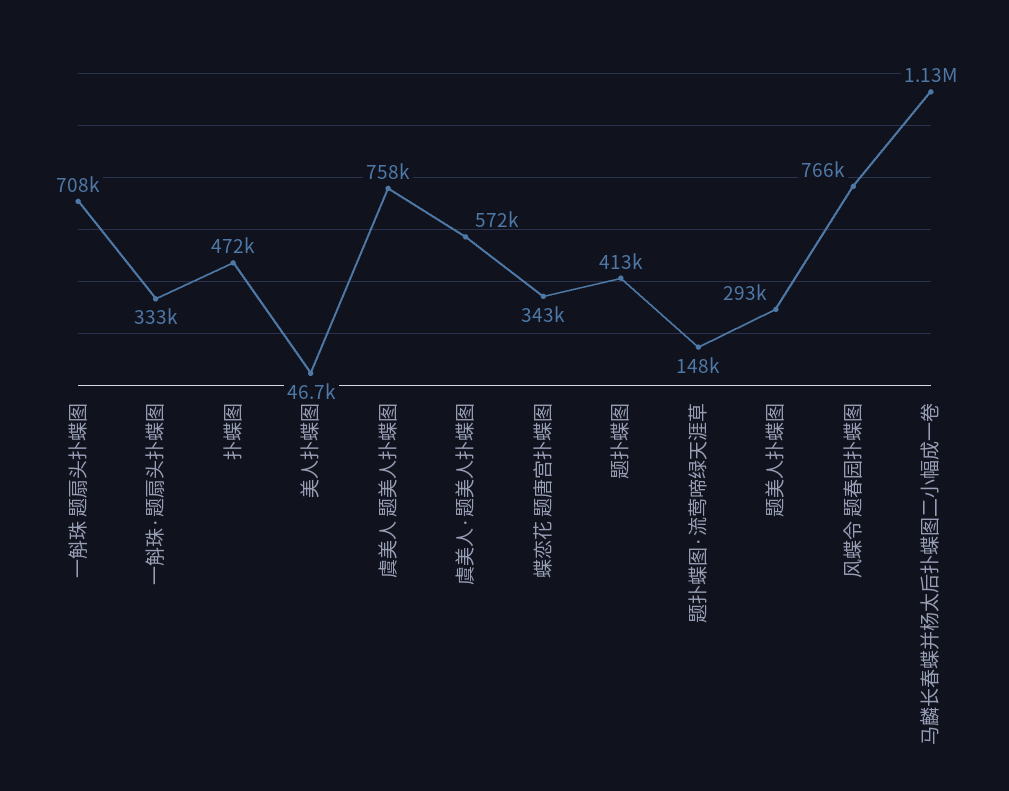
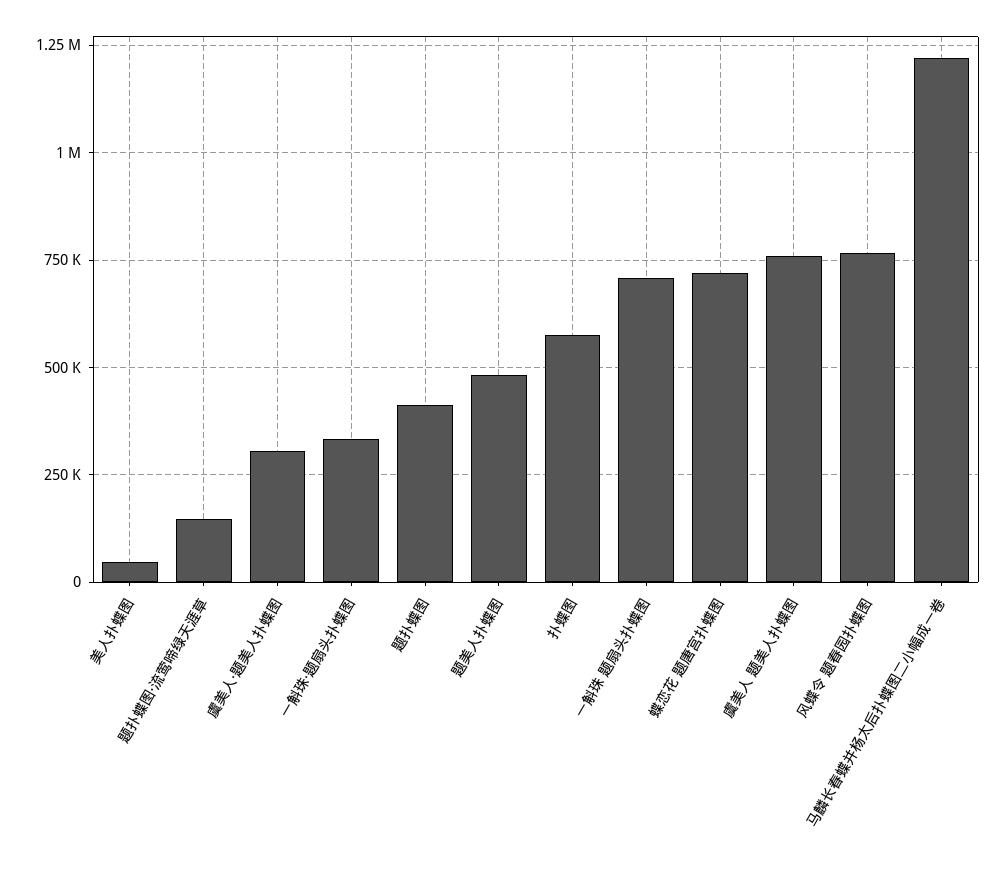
扑蝶图: 472000 -> 575000
虞美人·题美人扑蝶图: 572000 -> 300000
蝶恋花 题唐宫扑蝶图: 343000 -> 725000
题美人扑蝶图: 293000 -> 475000
马麟长春蝶并杨太后扑蝶图二小幅成一卷: 1130000 -> 1225000

